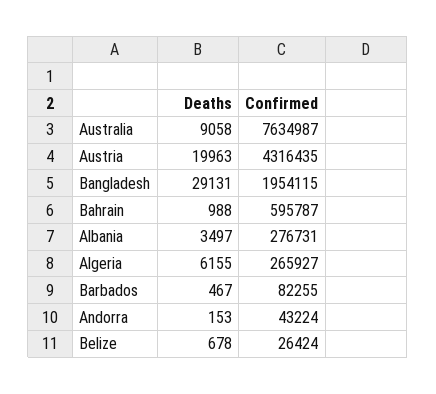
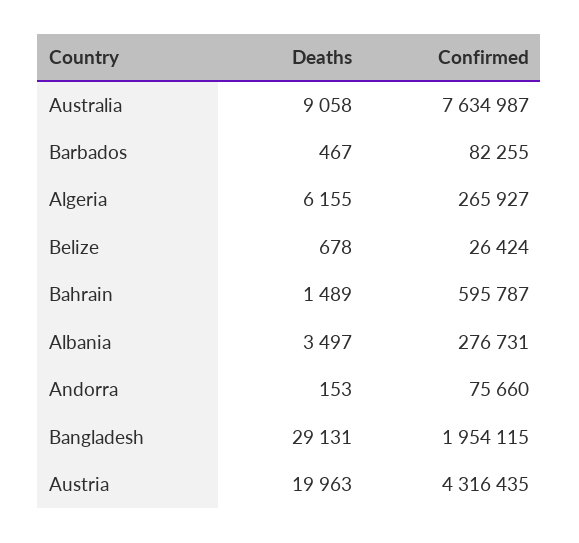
Deaths, Bahrain: 988 -> 1489
Confirmed, Andorra: 43224 -> 75660

